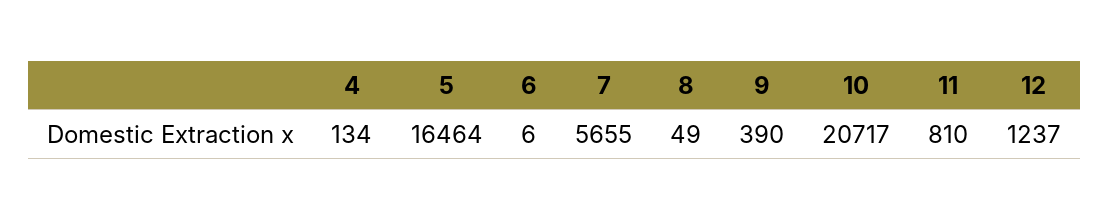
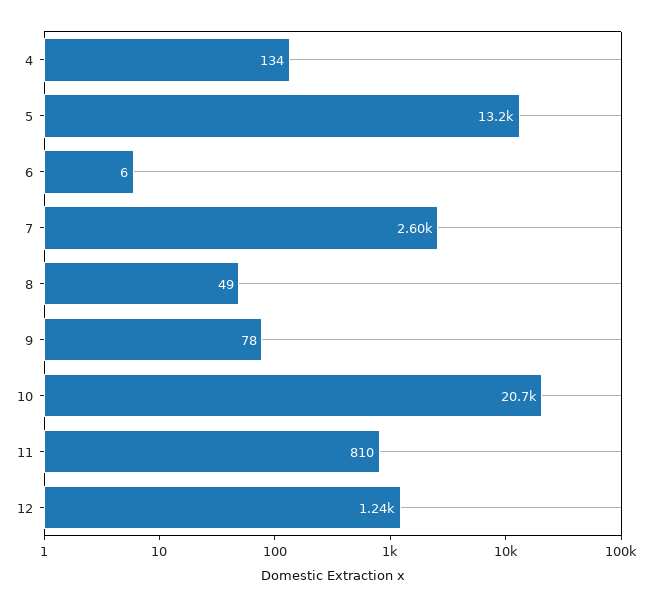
5: 16464 -> 13200
7: 5655 -> 2600
9: 390 -> 78

